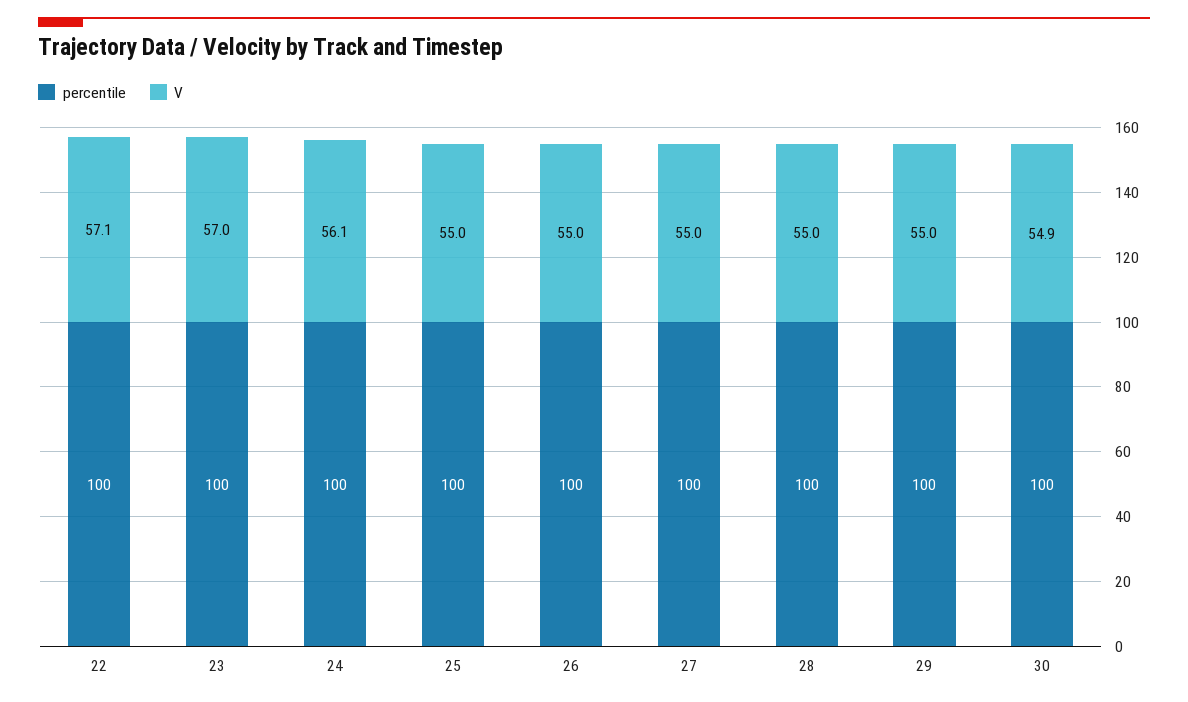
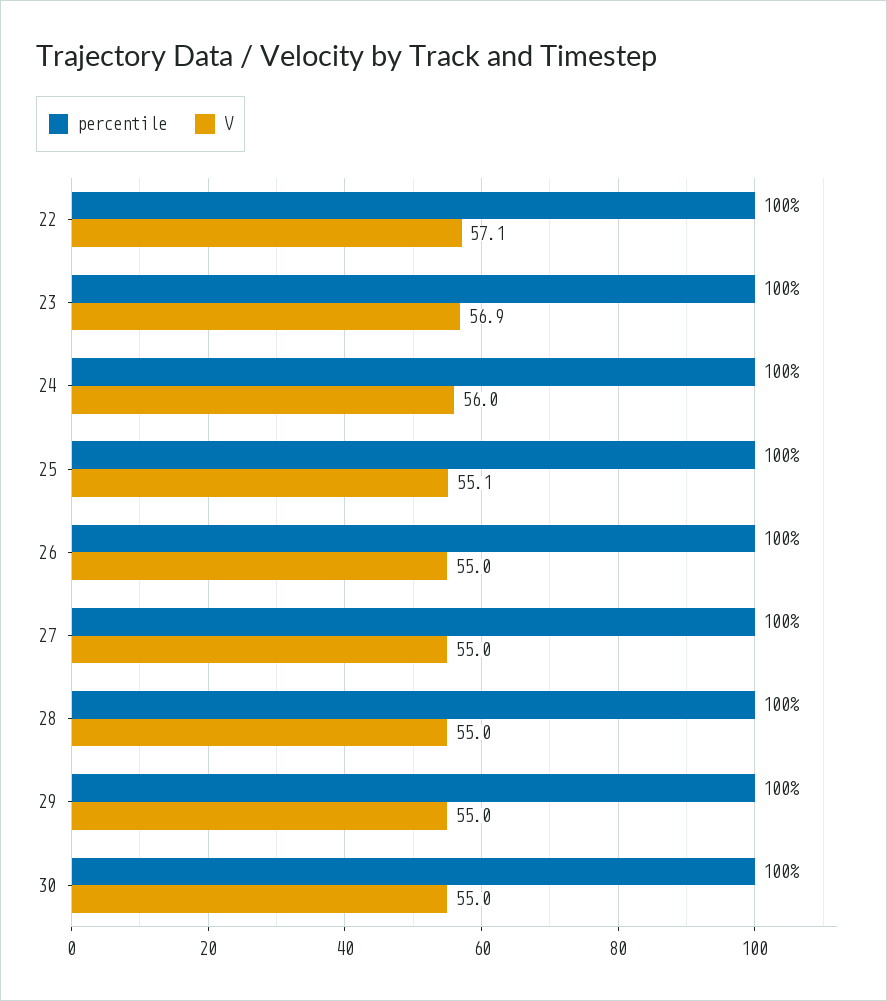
V, 23: 57 -> 56.9
V, 24: 56.1 -> 56
V, 25: 55 -> 55.1
V, 30: 54.9 -> 55

